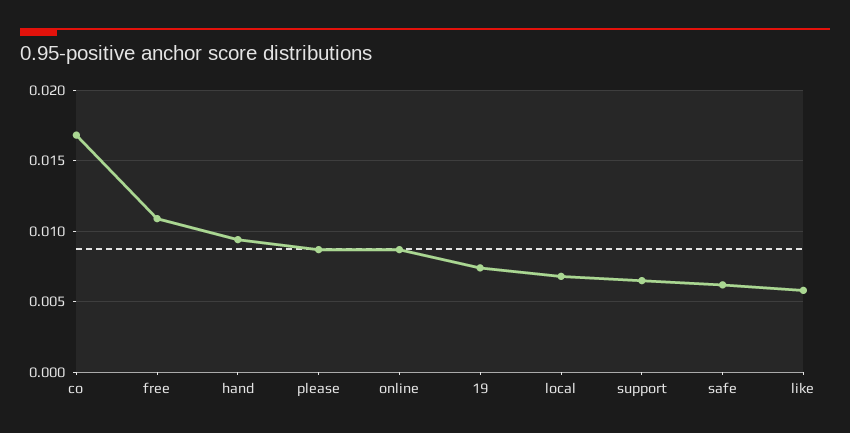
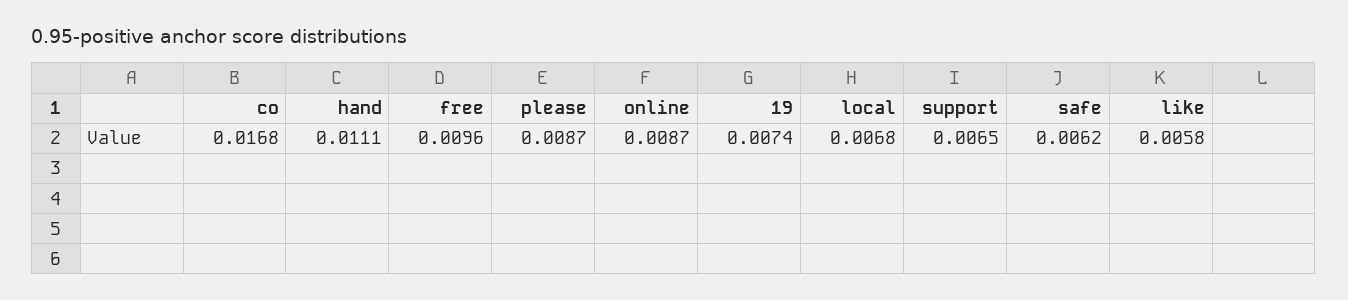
free: 0.011 -> 0.0096
hand: 0.0095 -> 0.0111

